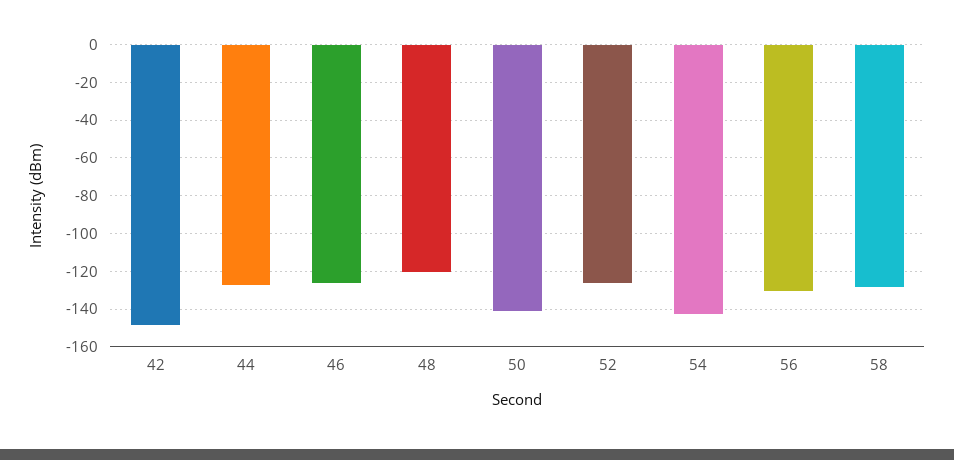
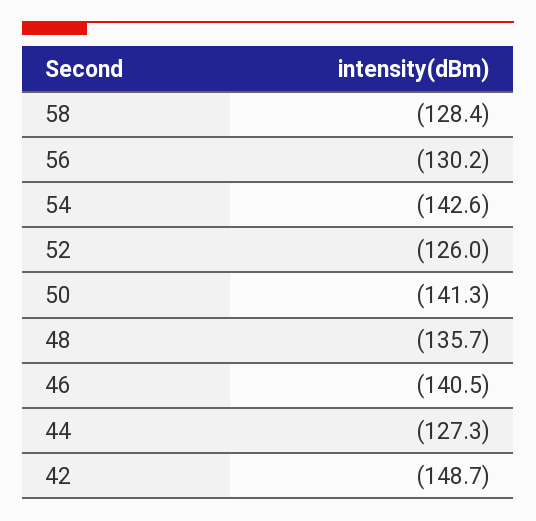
46: -125 -> -140.5
48: -120 -> -135.7

